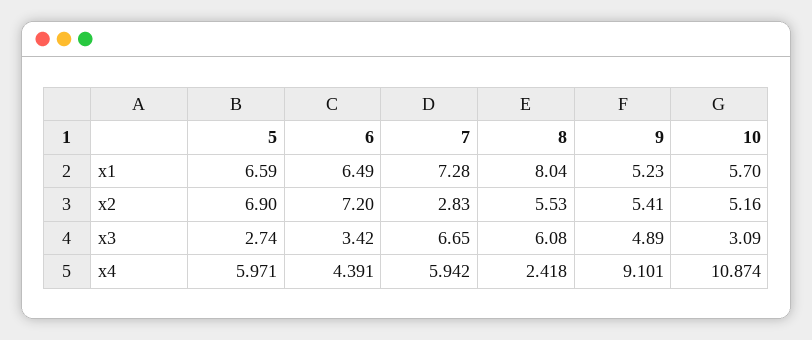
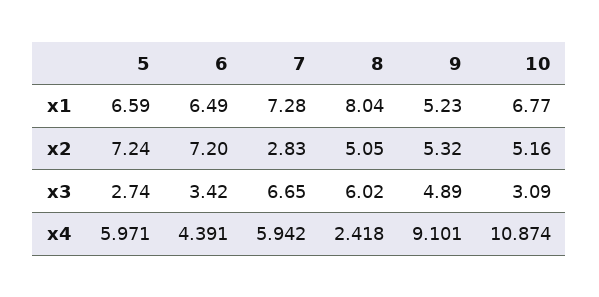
10, x1: 5.7 -> 6.77
5, x2: 6.9 -> 7.24
8, x2: 5.53 -> 5.05
9, x2: 5.41 -> 5.32
8, x3: 6.08 -> 6.02

